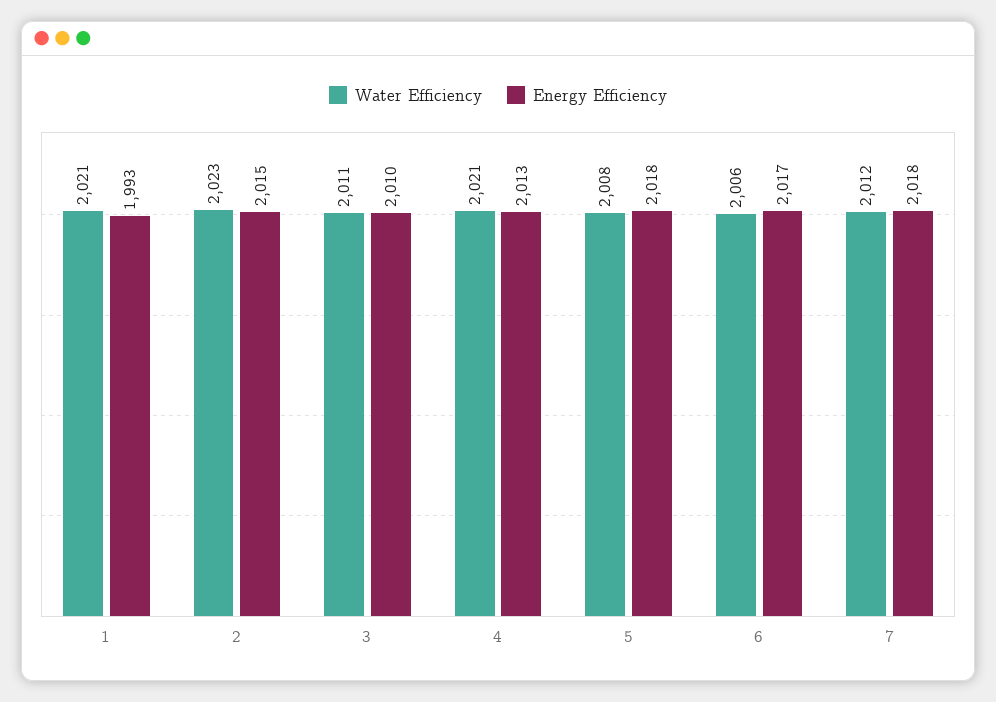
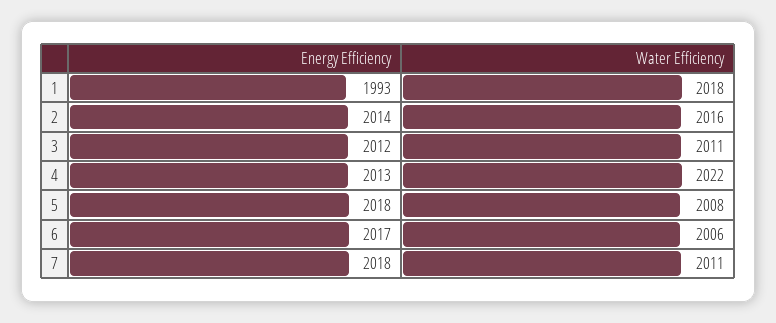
Water Efficiency, 1: 2021 -> 2018
Water Efficiency, 2: 2023 -> 2016
Energy Efficiency, 2: 2015 -> 2014
Energy Efficiency, 3: 2010 -> 2012
Water Efficiency, 4: 2021 -> 2022
Water Efficiency, 7: 2012 -> 2011

